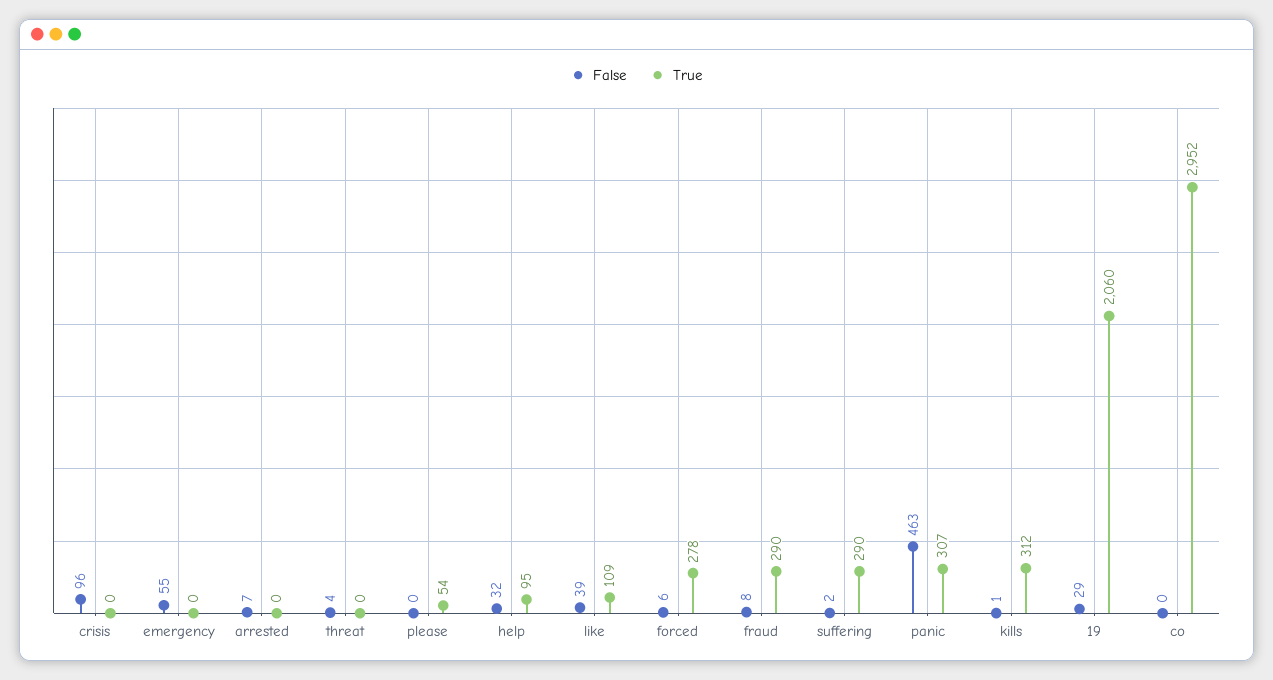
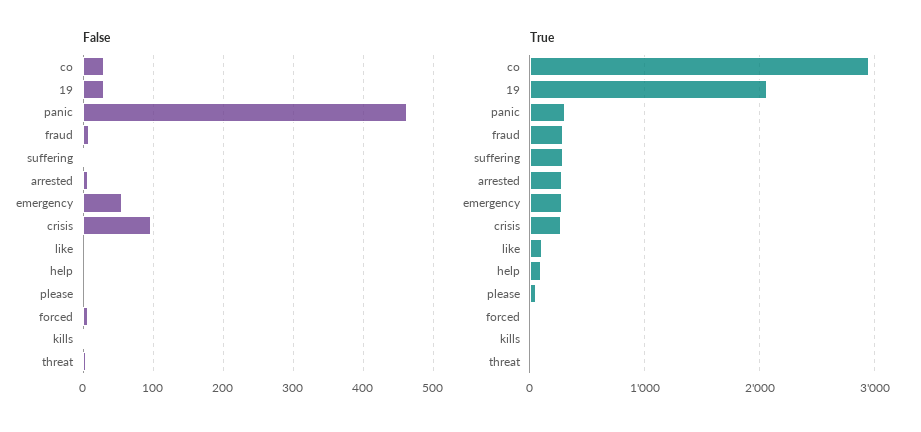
True, crisis: 0 -> 300
True, emergency: 0 -> 300
True, arrested: 0 -> 300
False, help: 32 -> 0
False, like: 39 -> 0
True, forced: 278 -> 0
True, kills: 312 -> 0
False, co: 0 -> 30

